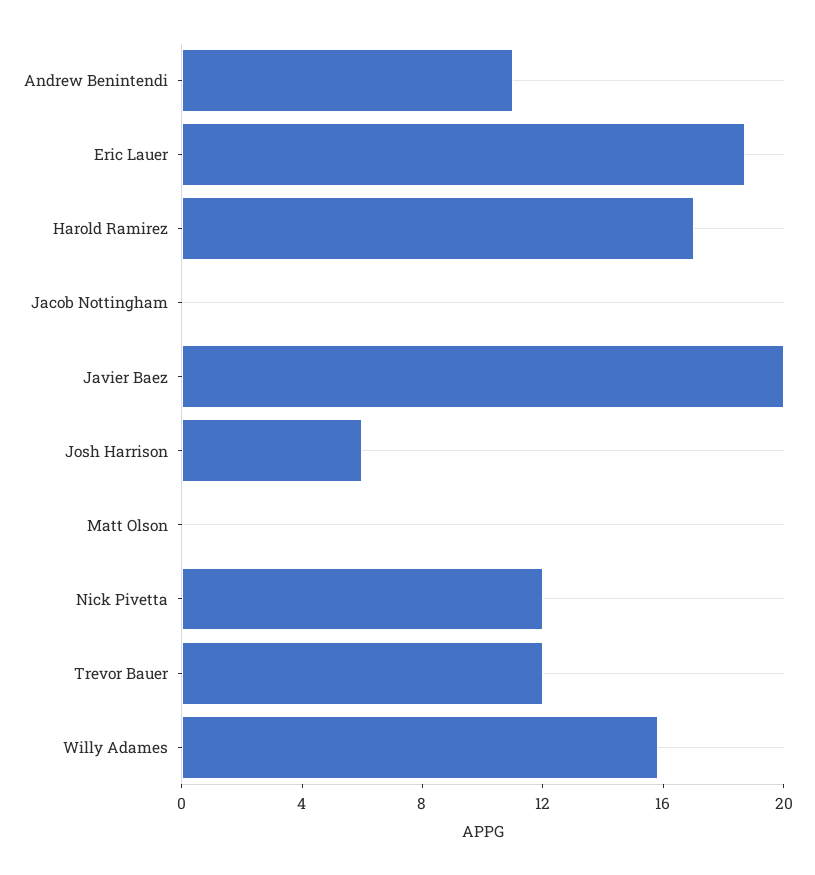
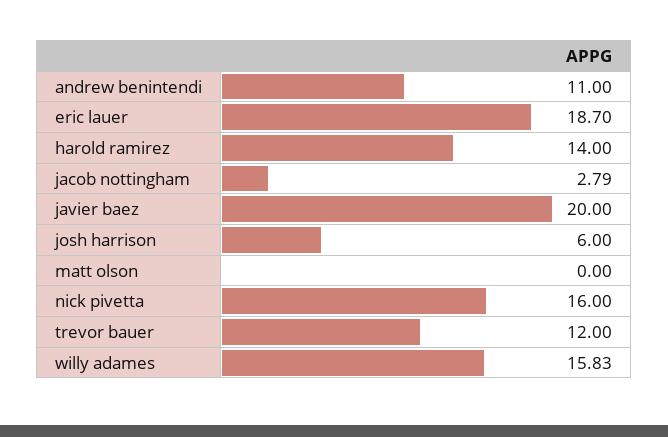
Harold Ramirez: 17 -> 14
Jacob Nottingham: 0 -> 2.79
Nick Pivetta: 12 -> 16

